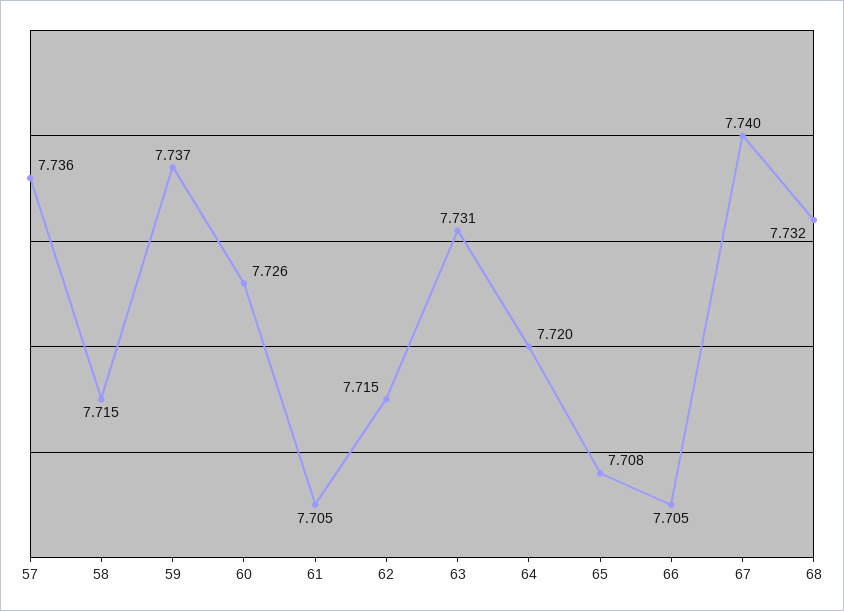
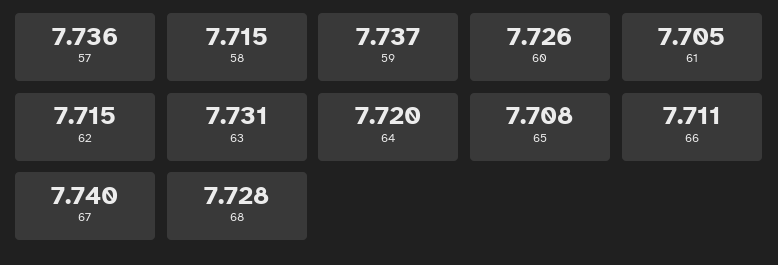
66: 7.705 -> 7.711
68: 7.732 -> 7.728

